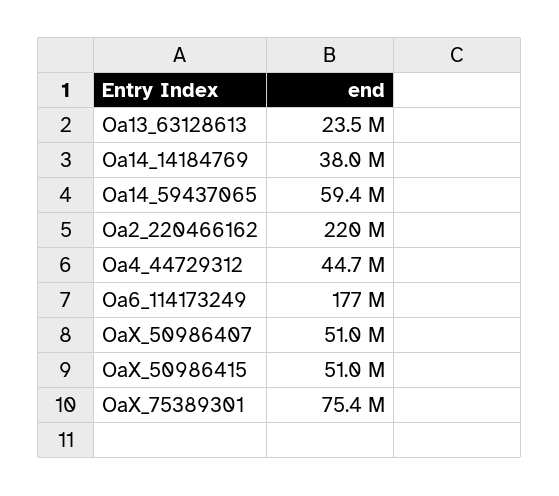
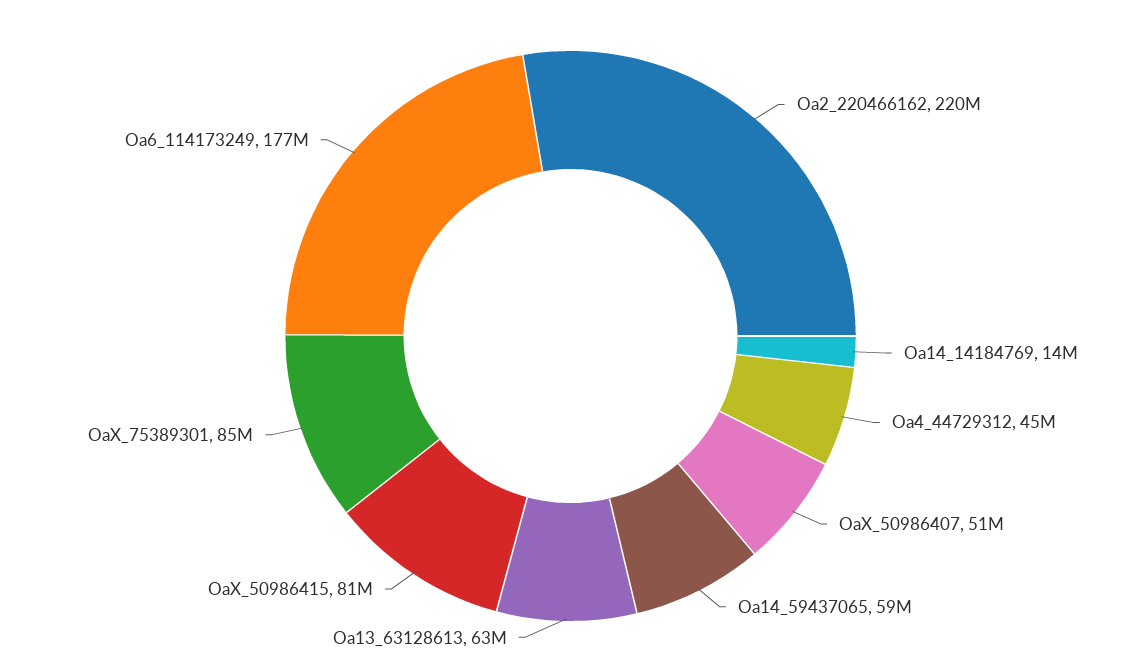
Oa13_63128613: 23500000 -> 63000000
Oa14_14184769: 38000000 -> 14000000
OaX_50986415: 51000000 -> 81000000
OaX_75389301: 75400000 -> 85000000

